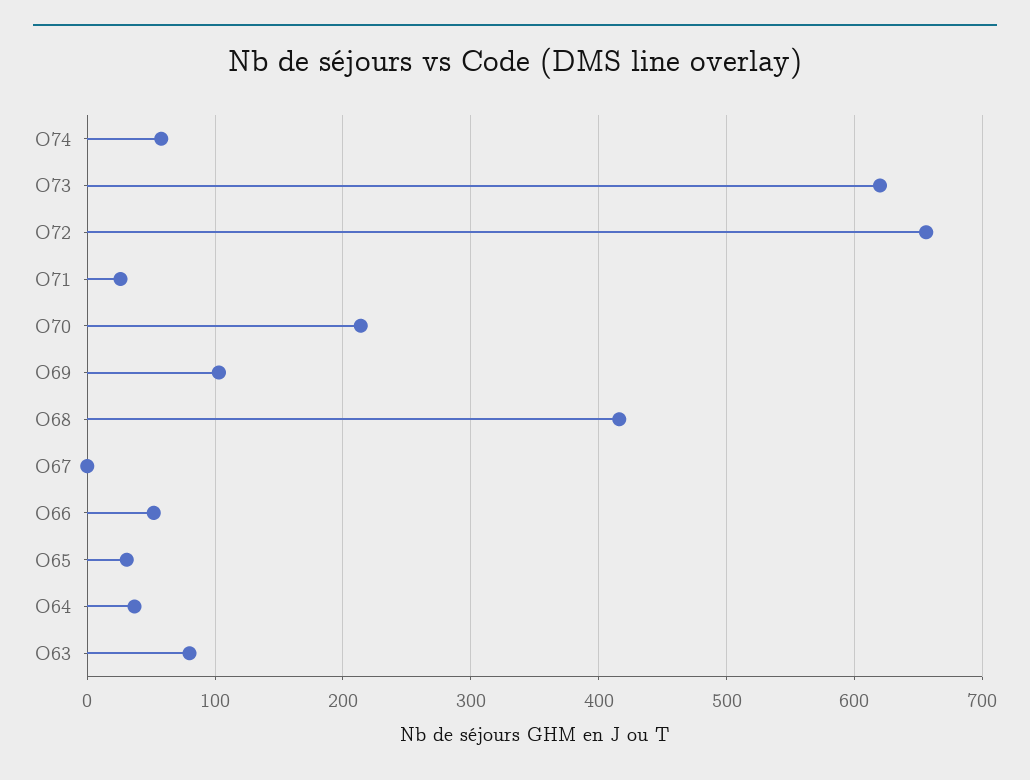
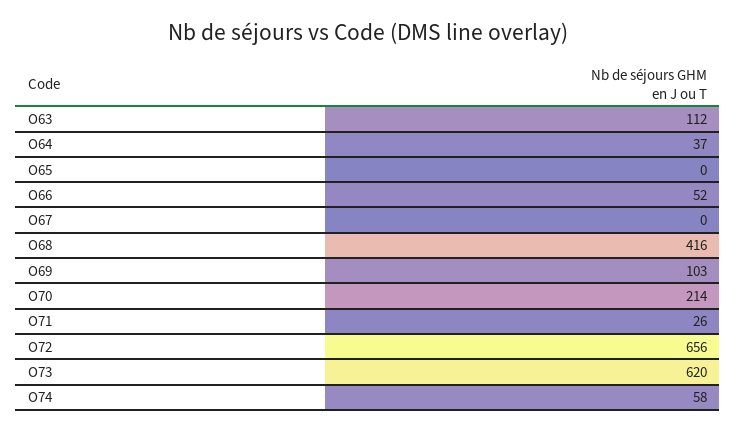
O65: 30 -> 0
O63: 80 -> 112

